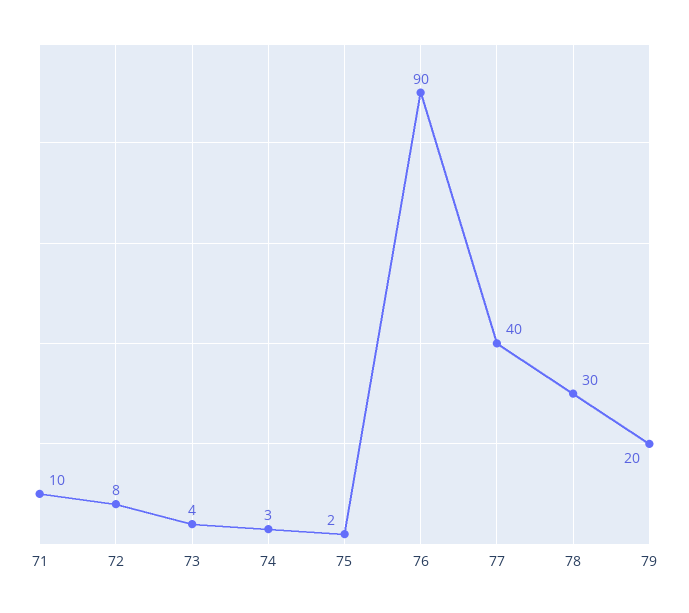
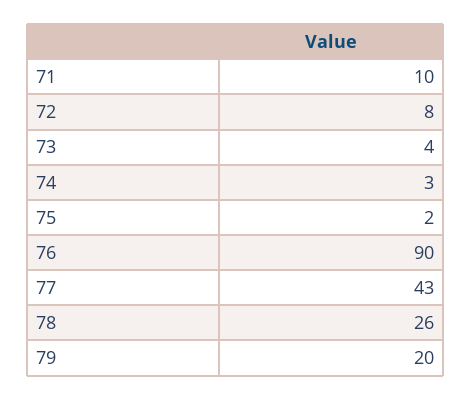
77: 40 -> 43
78: 30 -> 26

